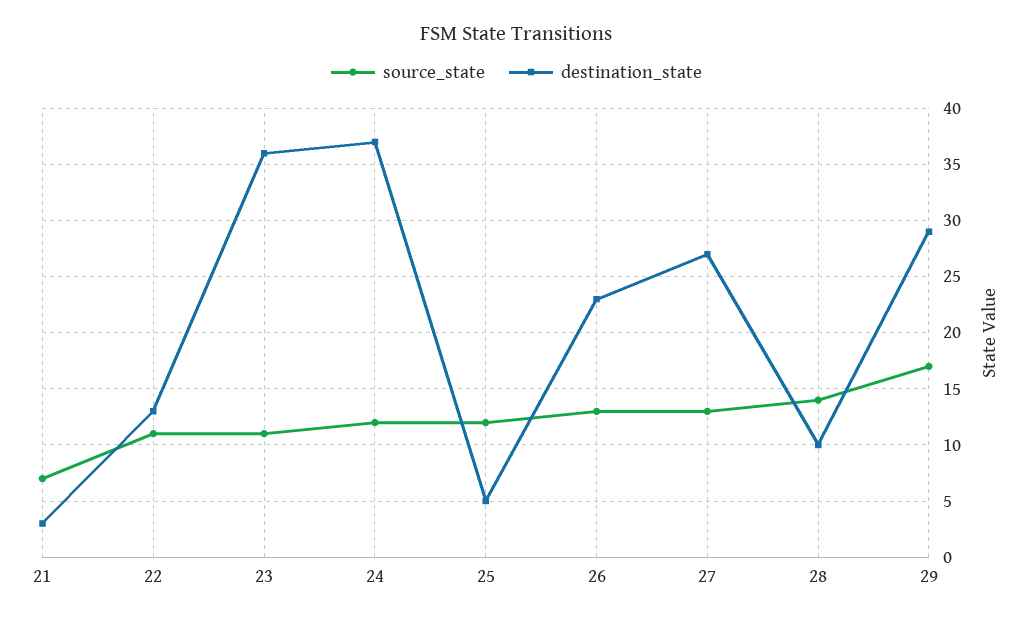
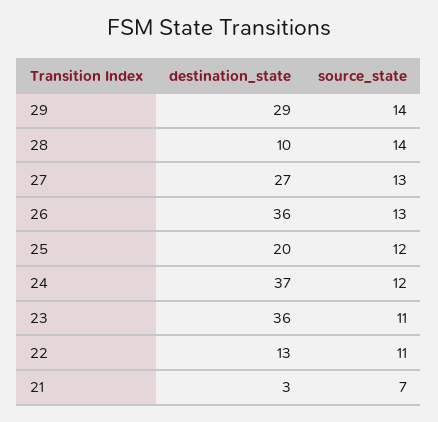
destination_state, 25: 5 -> 20
destination_state, 26: 23 -> 36
source_state, 29: 17 -> 14

